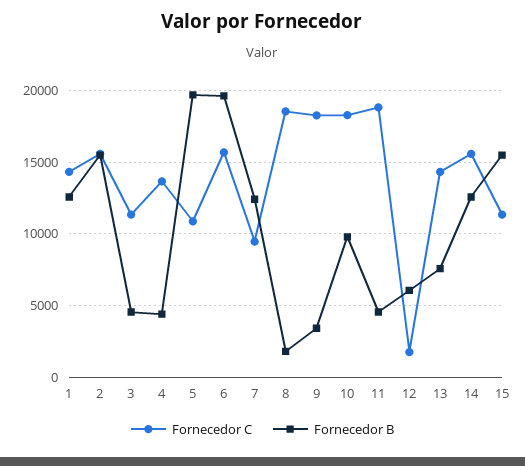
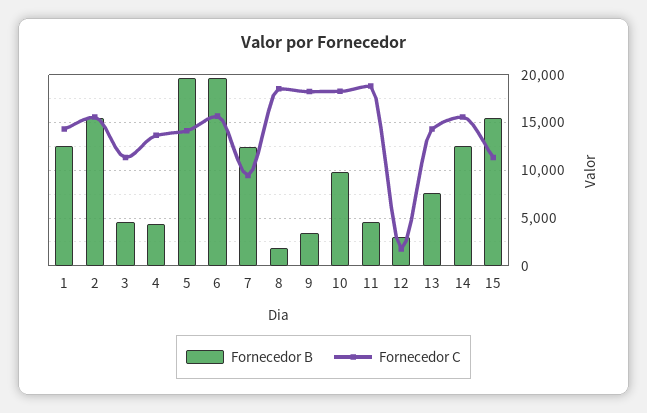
Fornecedor C, 5: 11000 -> 14000
Fornecedor B, 12: 6000 -> 3000

